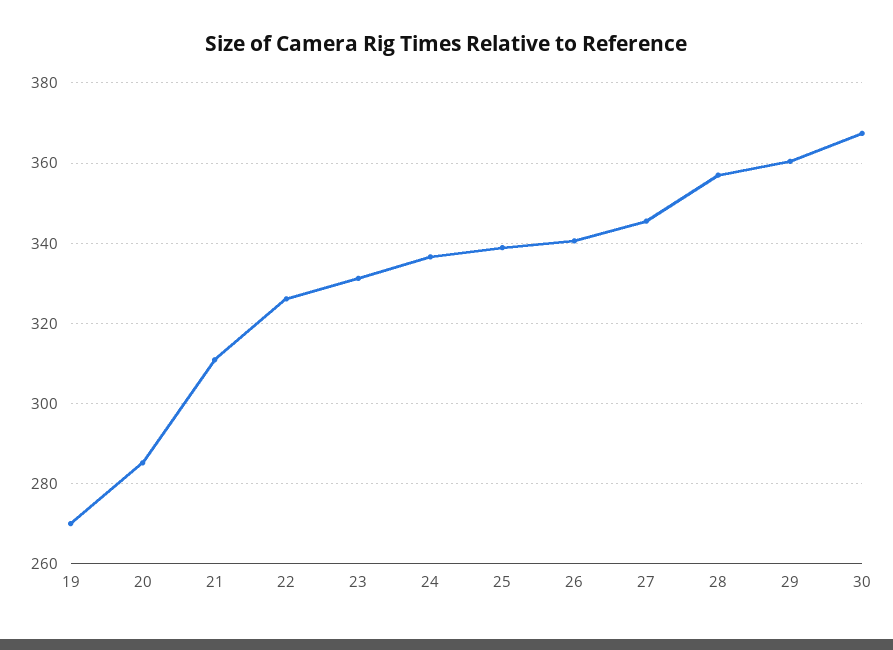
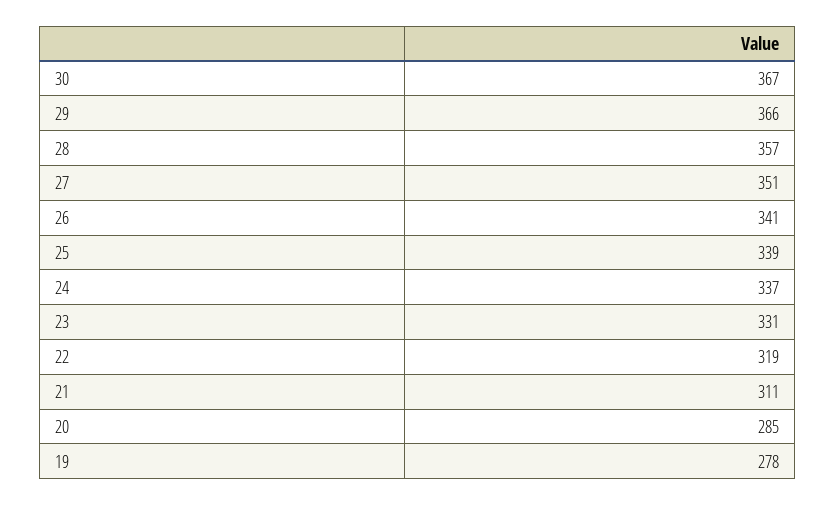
19: 270 -> 278
22: 326 -> 319
27: 346 -> 351
29: 360 -> 366

